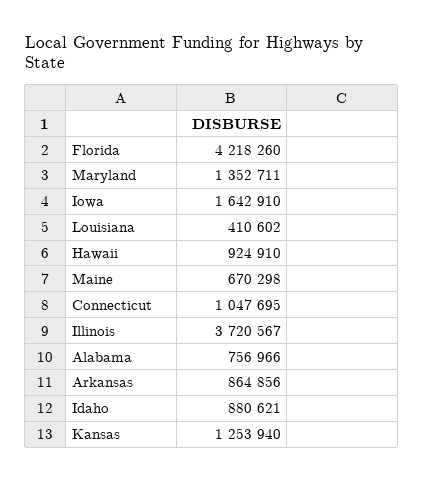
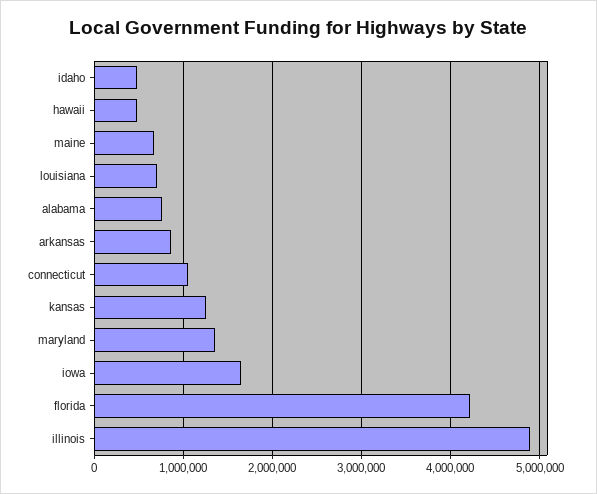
Louisiana: 410602 -> 700000
Hawaii: 924910 -> 500000
Illinois: 3720567 -> 4900000
Idaho: 880621 -> 500000

